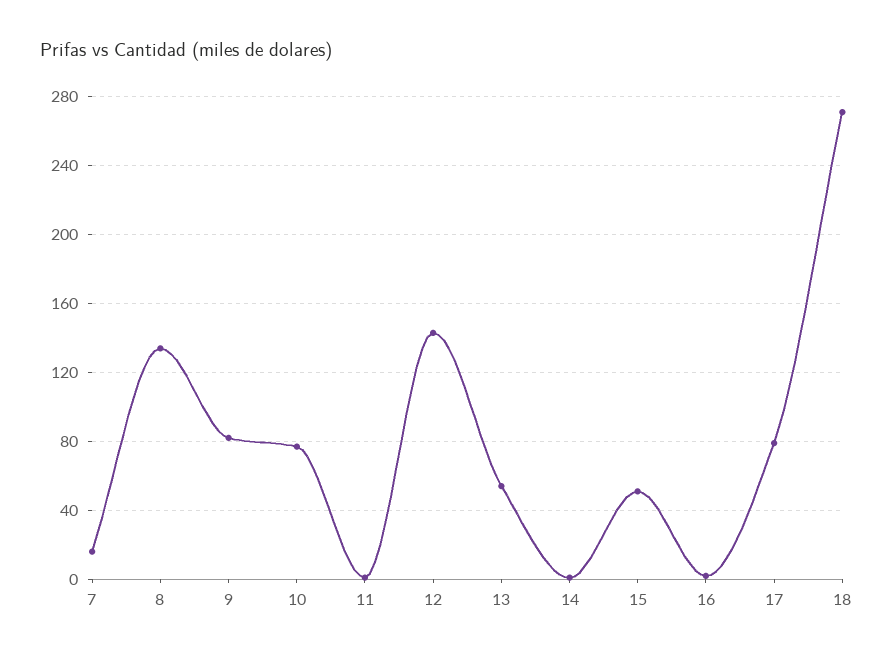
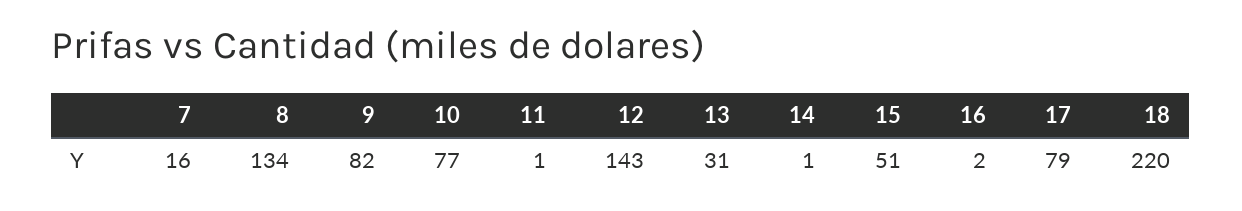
13: 55 -> 31
18: 270 -> 220

